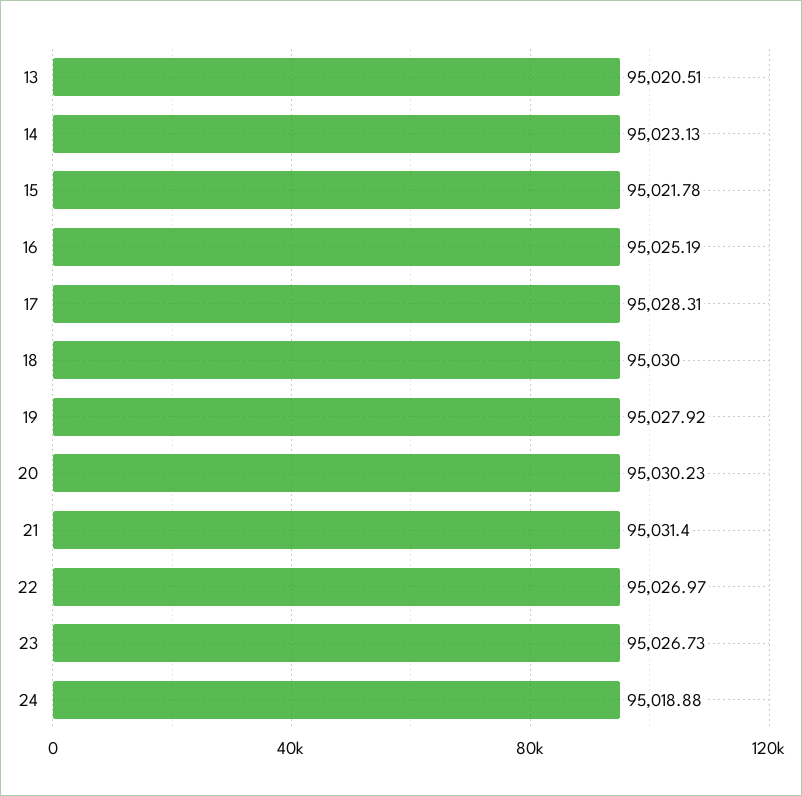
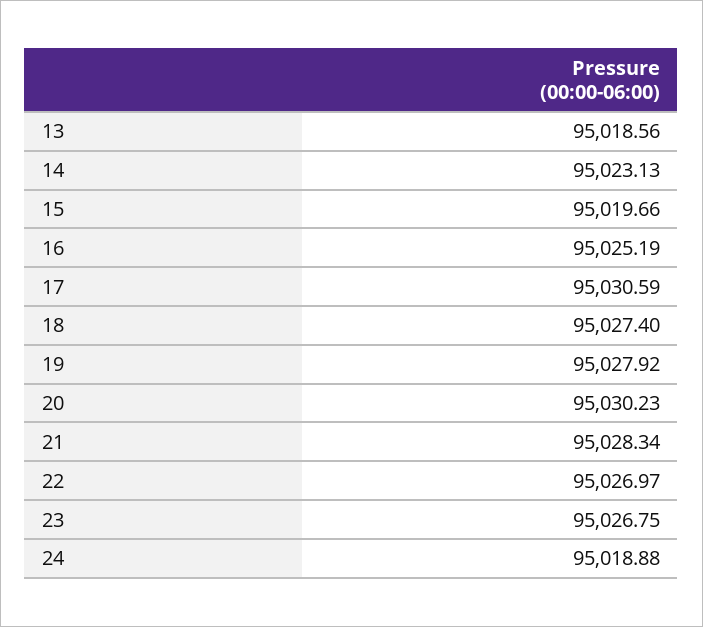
13: 95020.51 -> 95018.56
15: 95021.78 -> 95019.66
17: 95028.31 -> 95030.59
18: 95030 -> 95027.4
21: 95031.4 -> 95028.34
23: 95026.73 -> 95026.75

